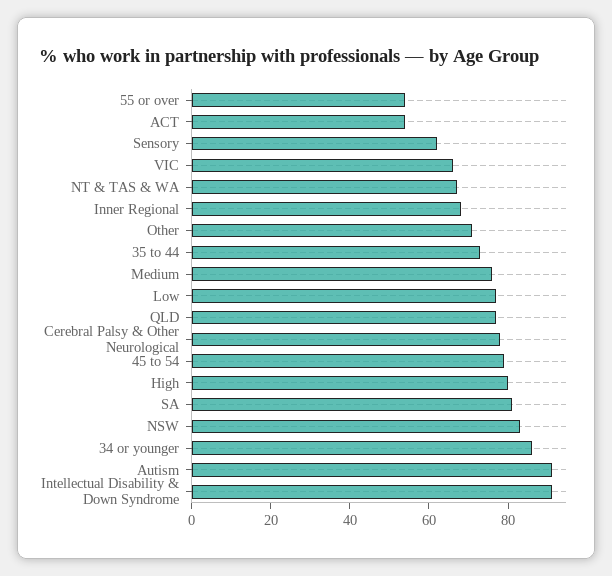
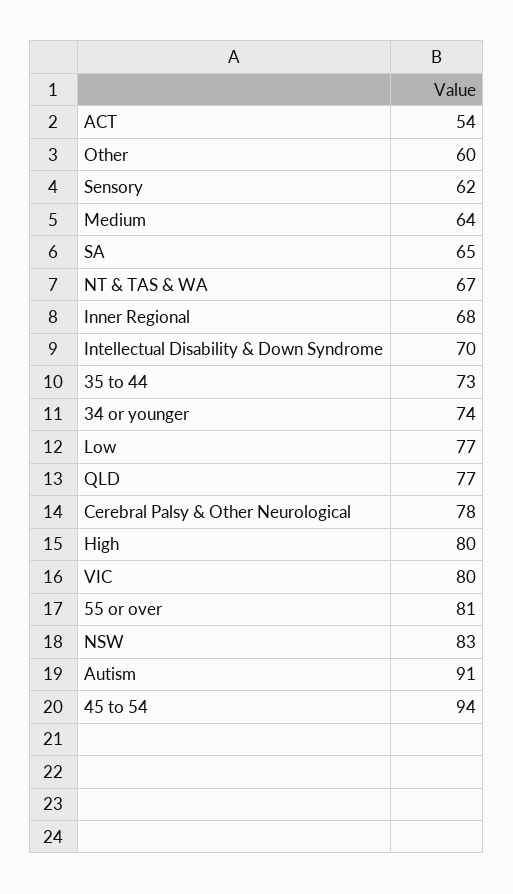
55 or over: 55 -> 81
VIC: 65 -> 80
Other: 70 -> 60
Medium: 75 -> 64
45 to 54: 80 -> 94
SA: 80 -> 65
34 or younger: 85 -> 74
Intellectual Disability & Down Syndrome: 90 -> 70

